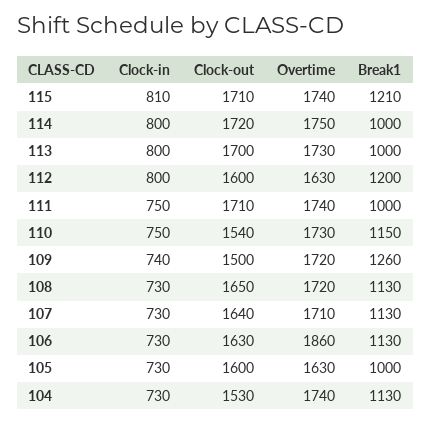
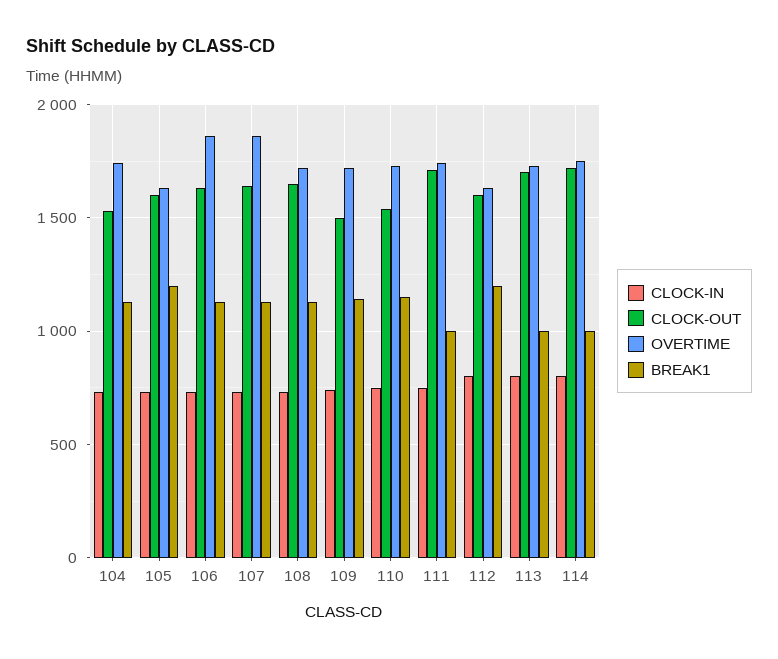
Clock-in, 115: 810 -> none
Clock-out, 115: 1710 -> none
Overtime, 115: 1740 -> none
Break1, 115: 1210 -> none
Break1, 109: 1260 -> 1150
Overtime, 107: 1710 -> 1850
Break1, 105: 1000 -> 1200

